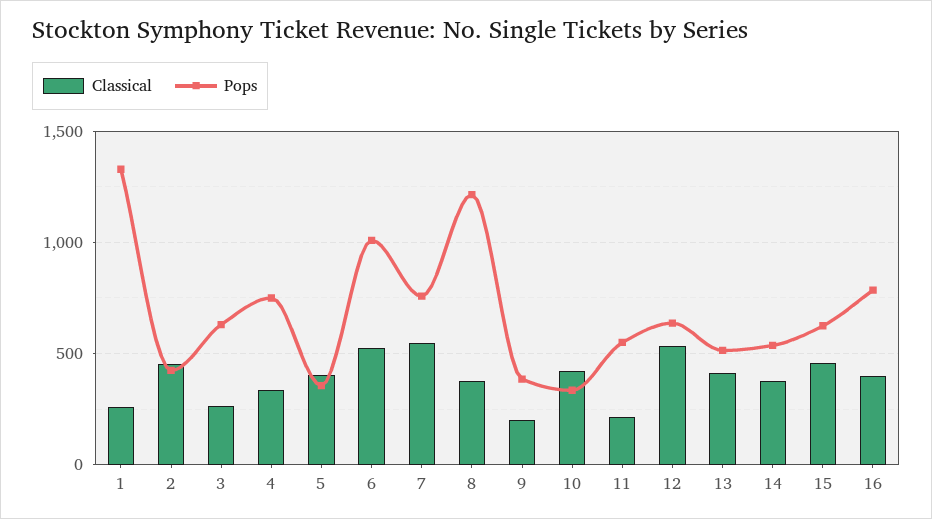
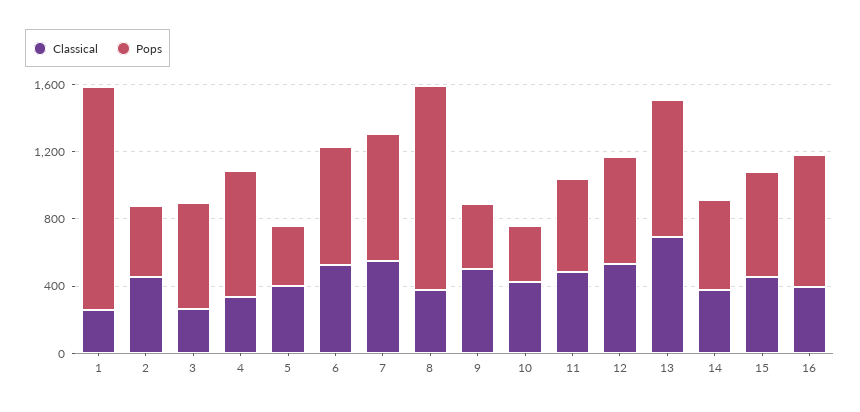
Pops, 6: 1000 -> 700
Classical, 9: 200 -> 500
Classical, 11: 200 -> 500
Classical, 13: 400 -> 700
Pops, 13: 500 -> 800

